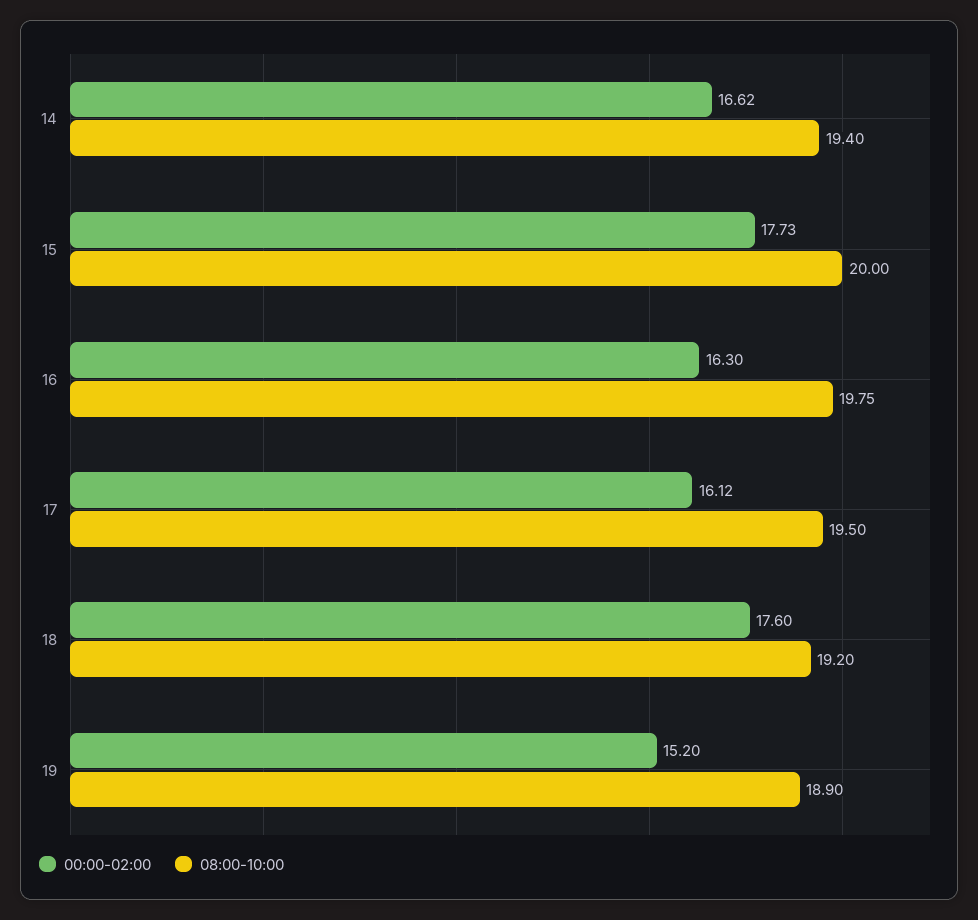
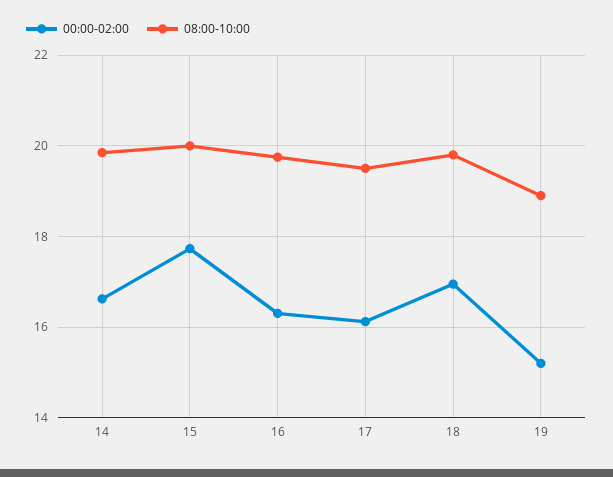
08:00-10:00, 14: 19.4 -> 19.8
00:00-02:00, 18: 17.6 -> 17
08:00-10:00, 18: 19.2 -> 19.8

